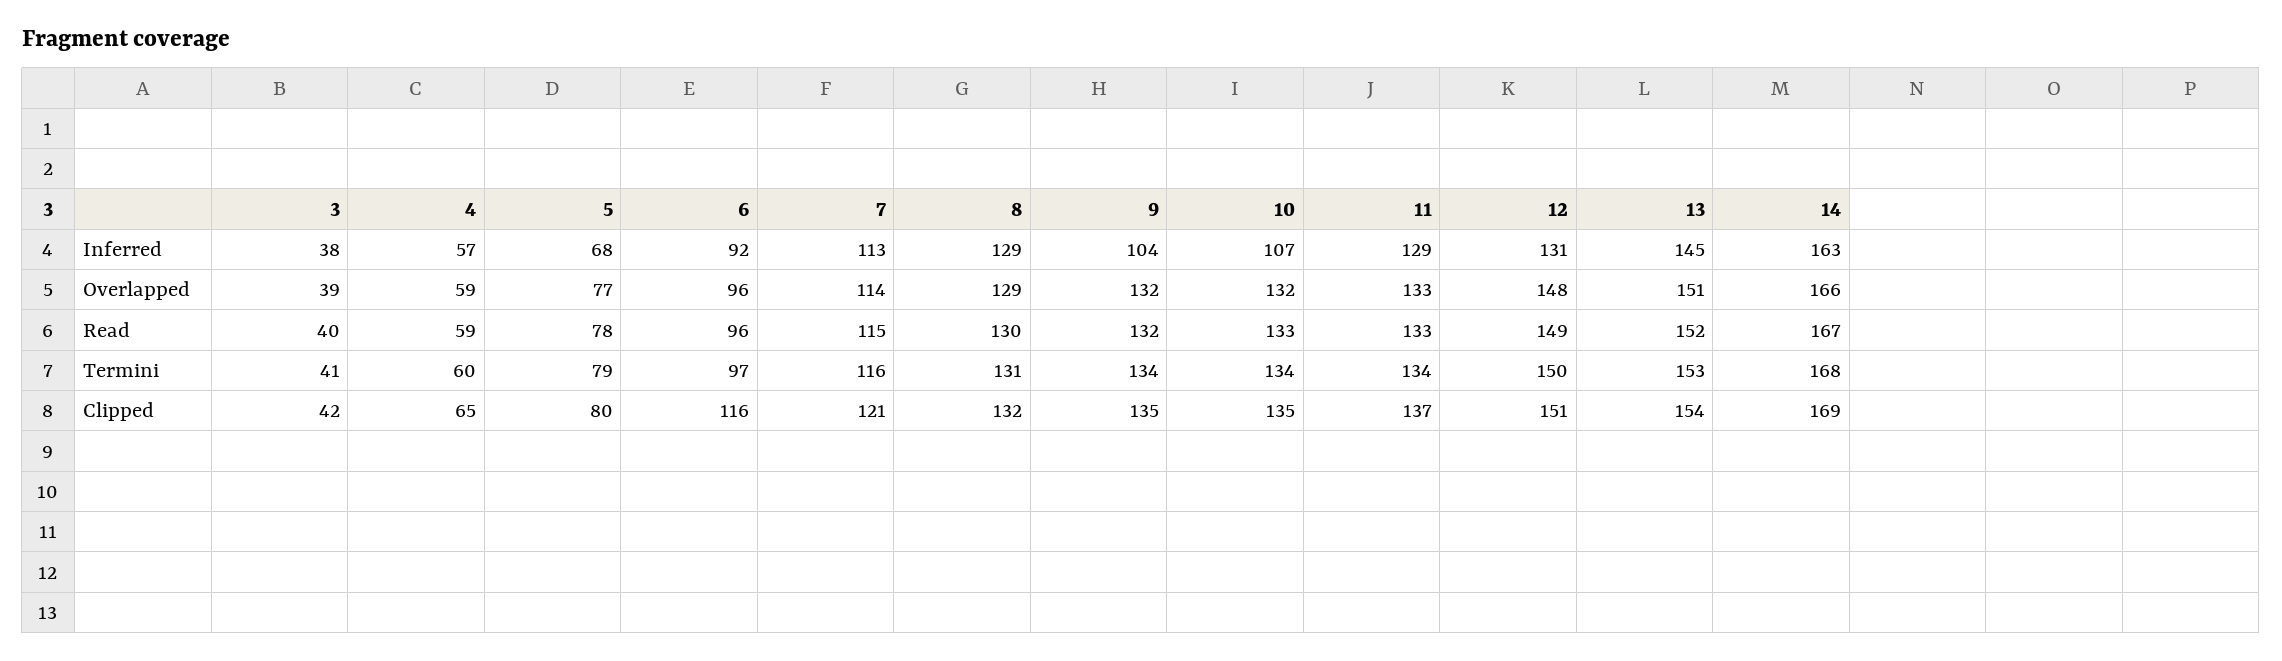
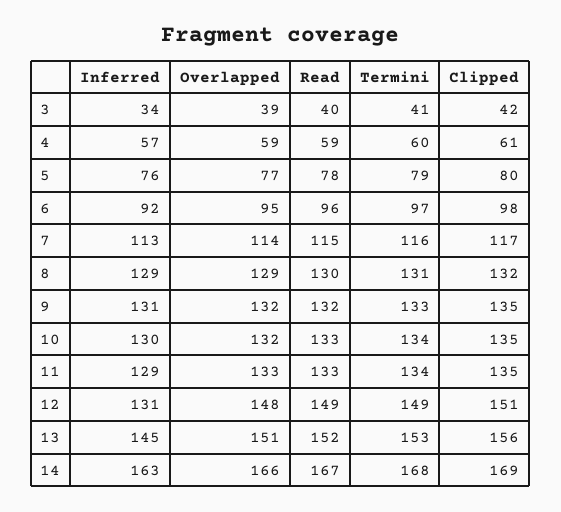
3, Inferred: 38 -> 34
5, Inferred: 68 -> 76
9, Inferred: 104 -> 131
10, Inferred: 107 -> 130
6, Overlapped: 96 -> 95
9, Termini: 134 -> 133
12, Termini: 150 -> 149
4, Clipped: 65 -> 61
6, Clipped: 116 -> 98
7, Clipped: 121 -> 117
11, Clipped: 137 -> 135
13, Clipped: 154 -> 156

